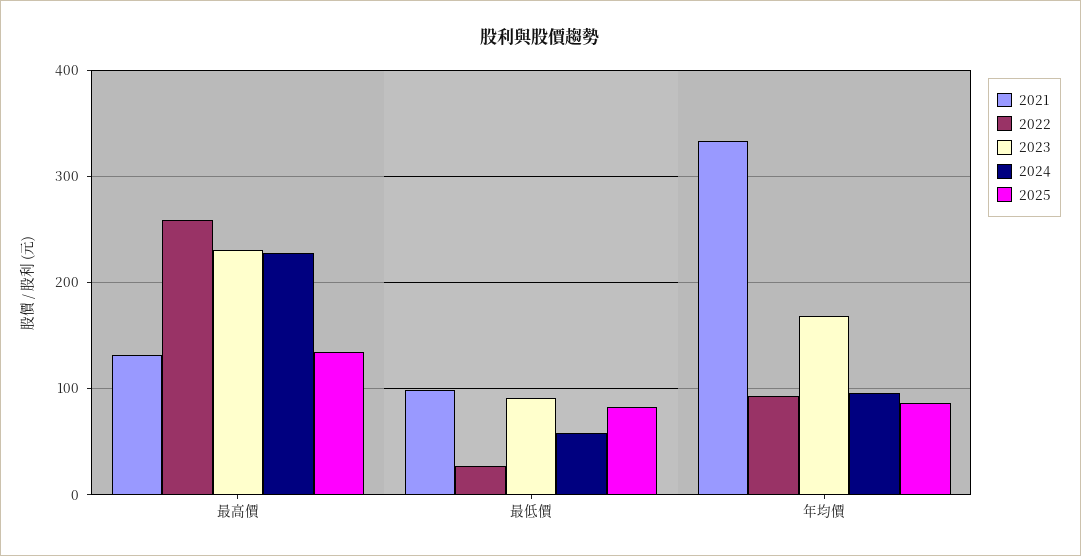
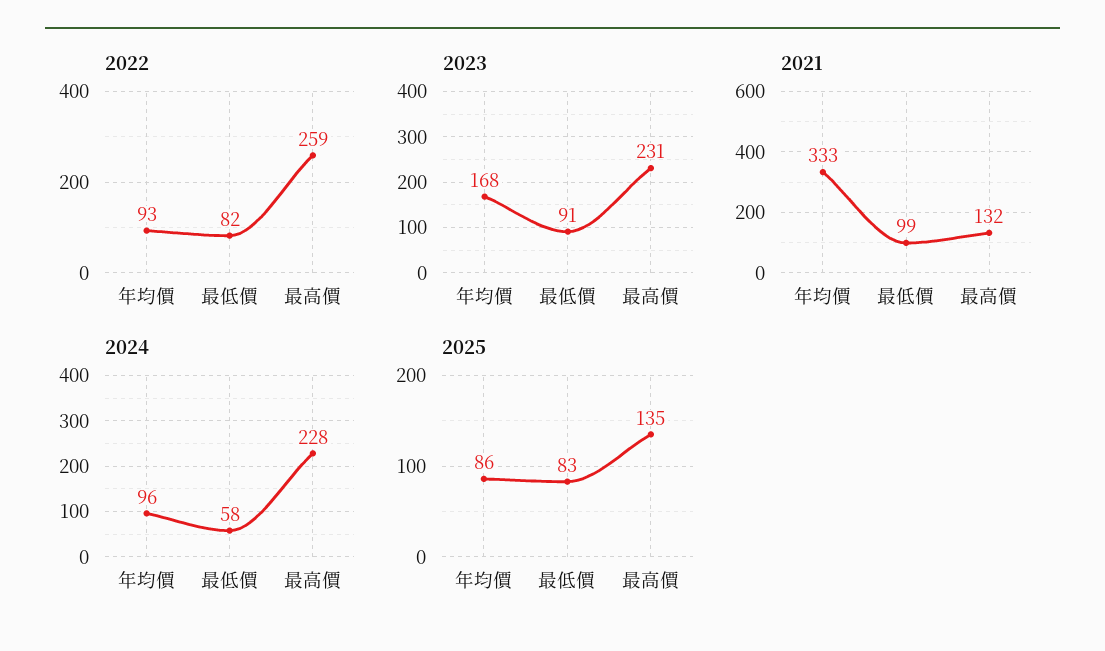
2022, 最低價: 30 -> 82

